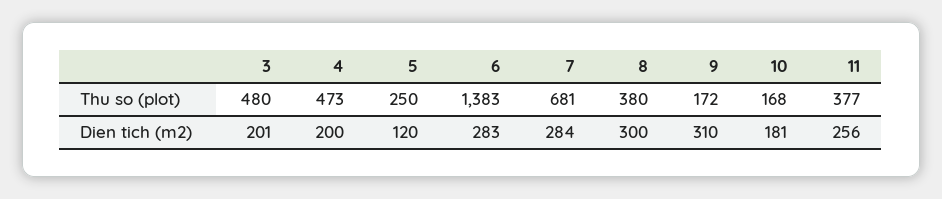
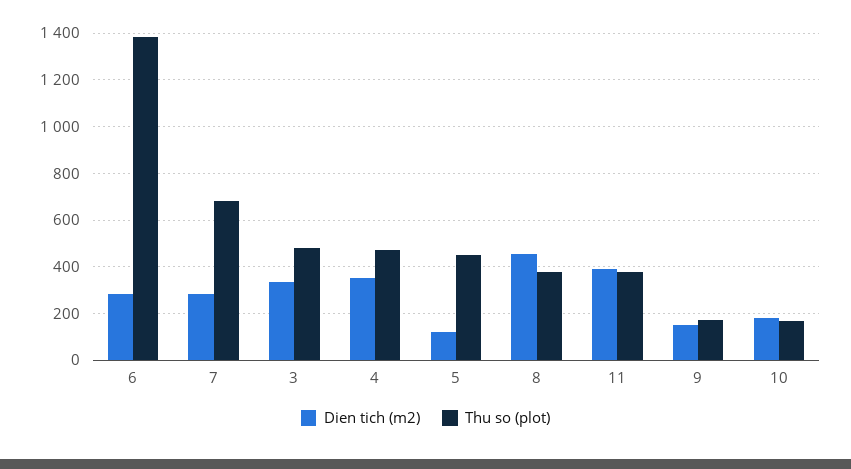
Thu so (plot), 5: 250 -> 450
Dien tich (m2), 3: 201 -> 350
Dien tich (m2), 4: 200 -> 350
Dien tich (m2), 8: 300 -> 450
Dien tich (m2), 9: 310 -> 150
Dien tich (m2), 11: 256 -> 400

